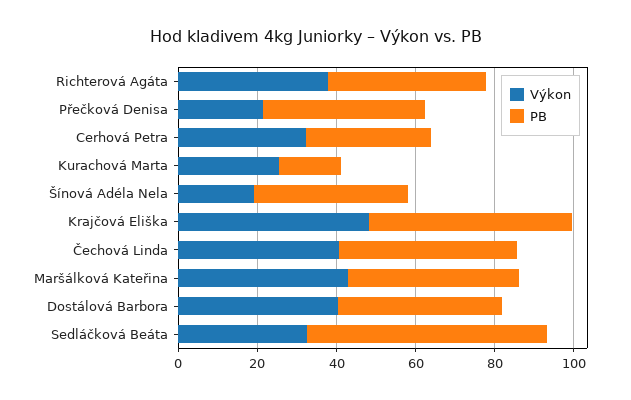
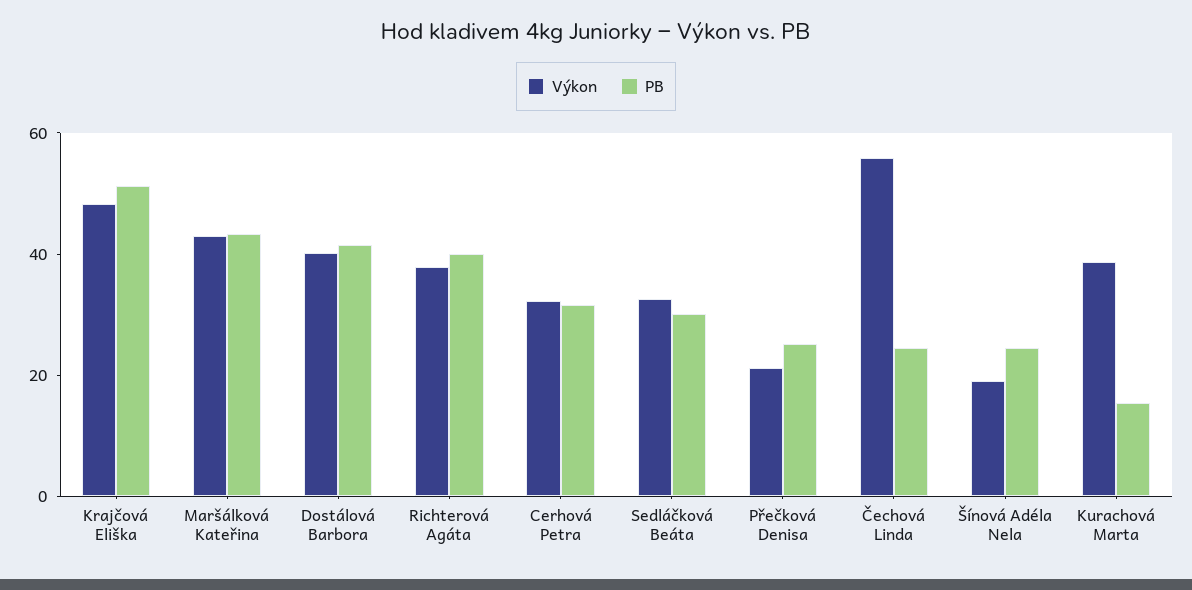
PB, Přečková Denisa: 40 -> 25
Výkon, Kurachová Marta: 25 -> 40
PB, Šínová Adéla Nela: 40 -> 25
Výkon, Čechová Linda: 40 -> 55
PB, Čechová Linda: 45 -> 25
PB, Sedláčková Beáta: 60 -> 30

